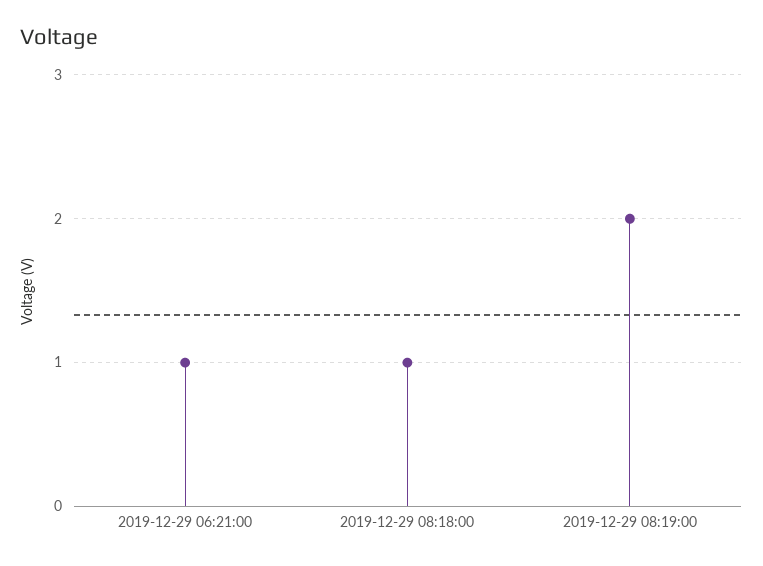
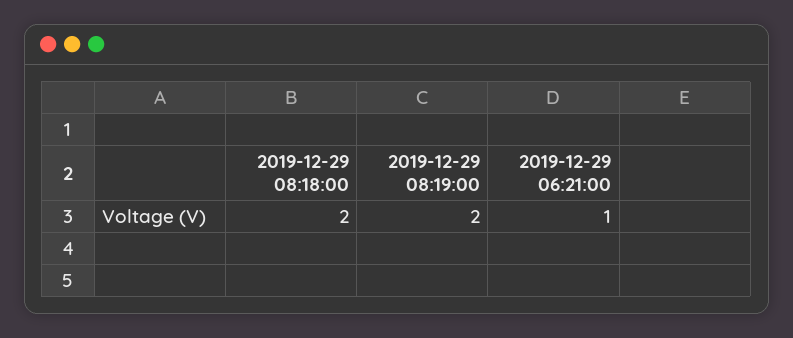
2019-12-29 08:18:00: 1 -> 2

